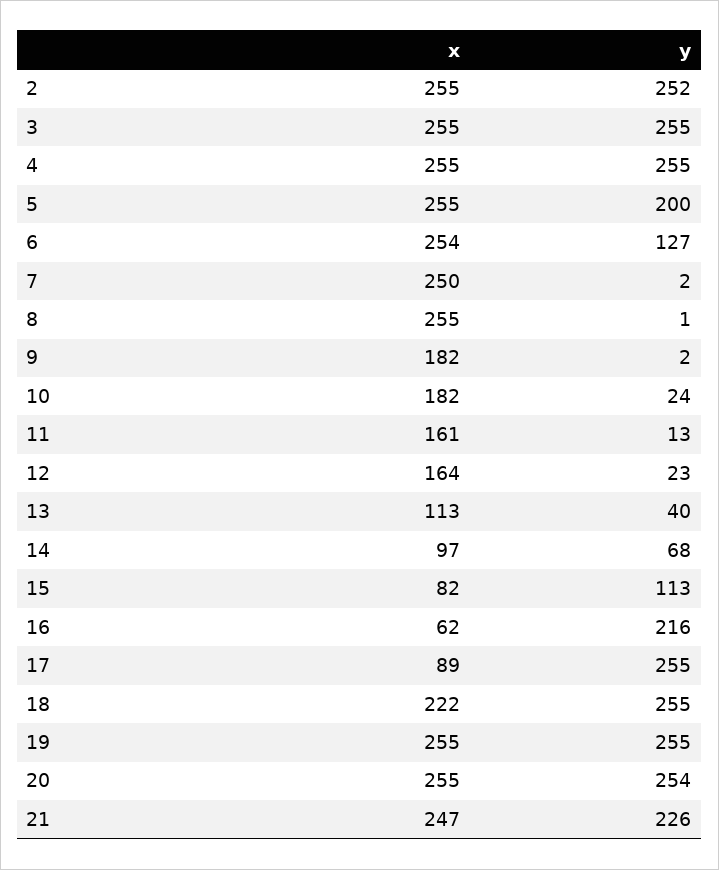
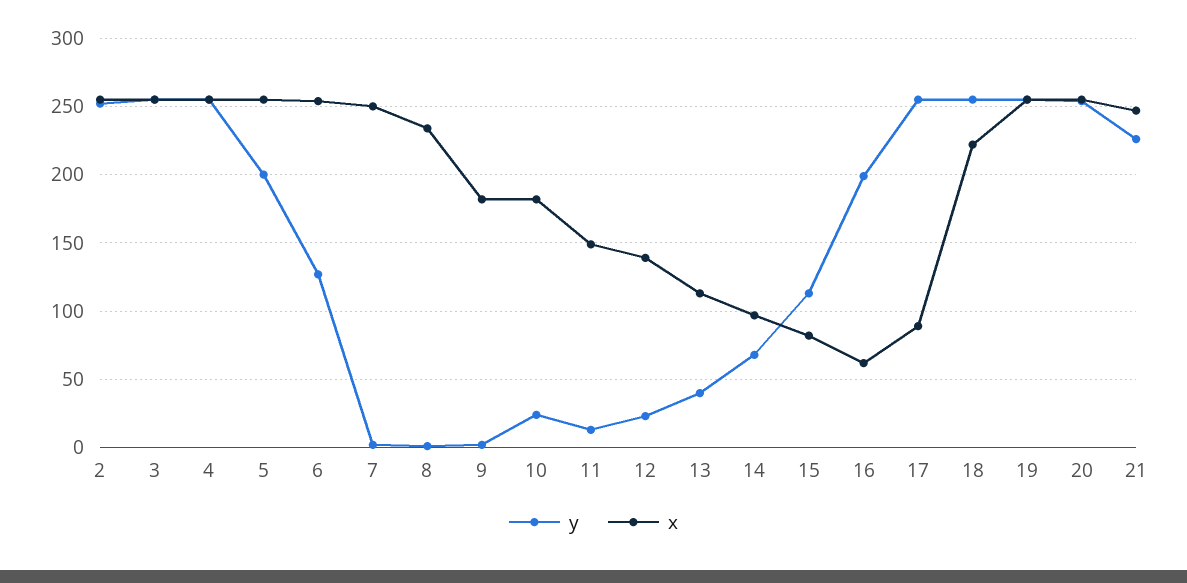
x, 8: 255 -> 235
x, 11: 161 -> 150
x, 12: 164 -> 140
y, 16: 216 -> 200

